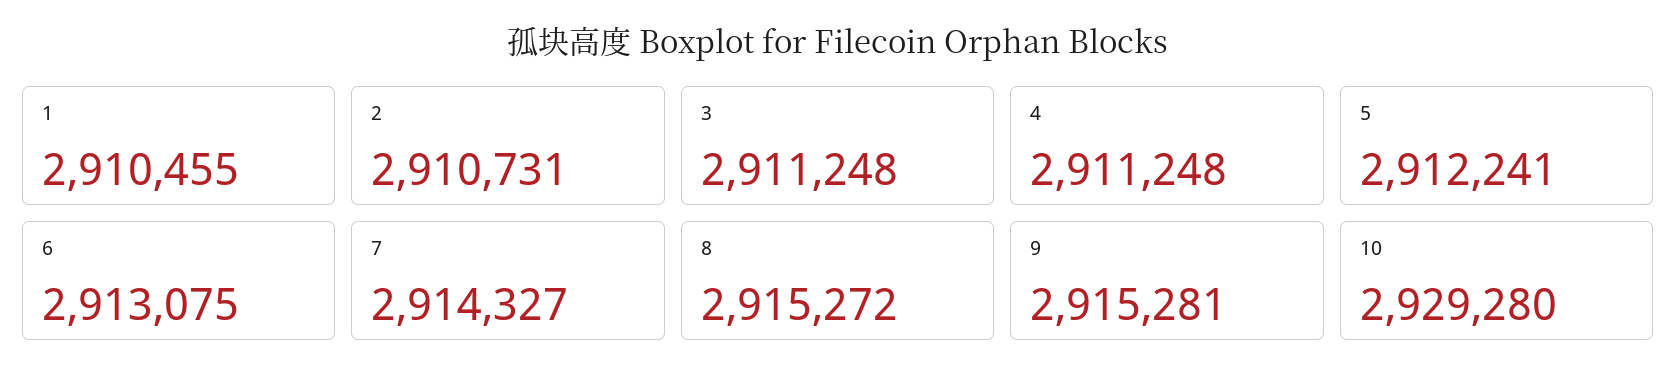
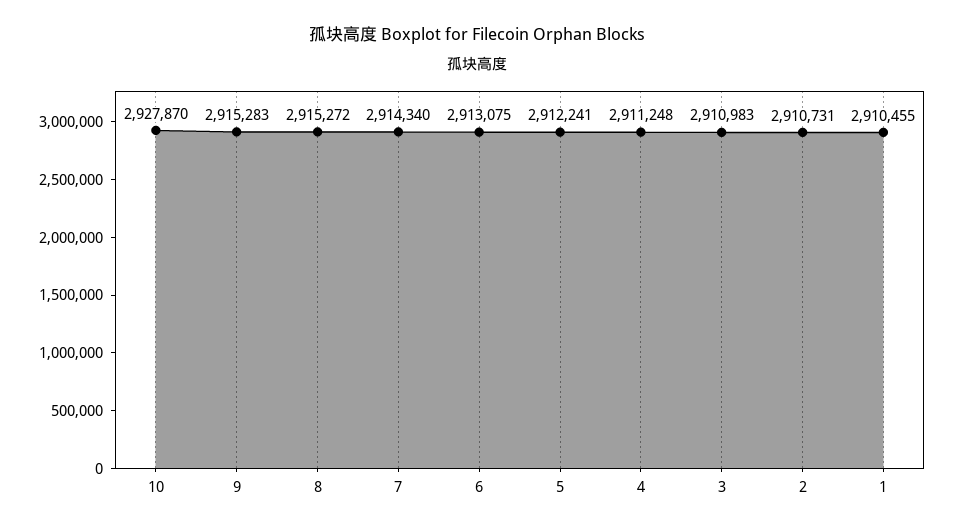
3: 2911248 -> 2910983
7: 2914327 -> 2914340
9: 2915281 -> 2915283
10: 2929280 -> 2927870

